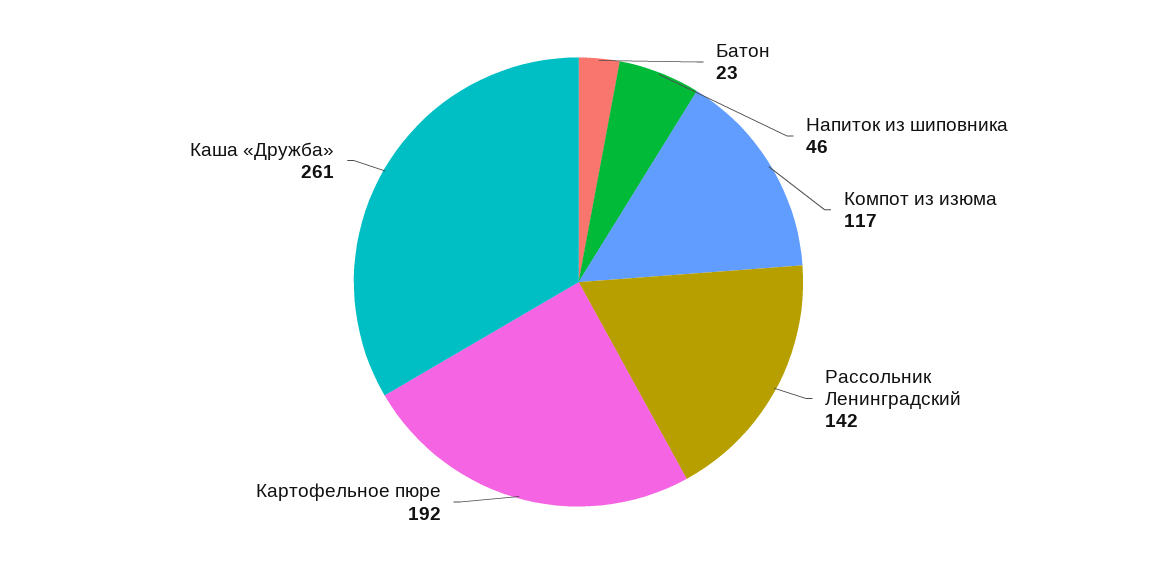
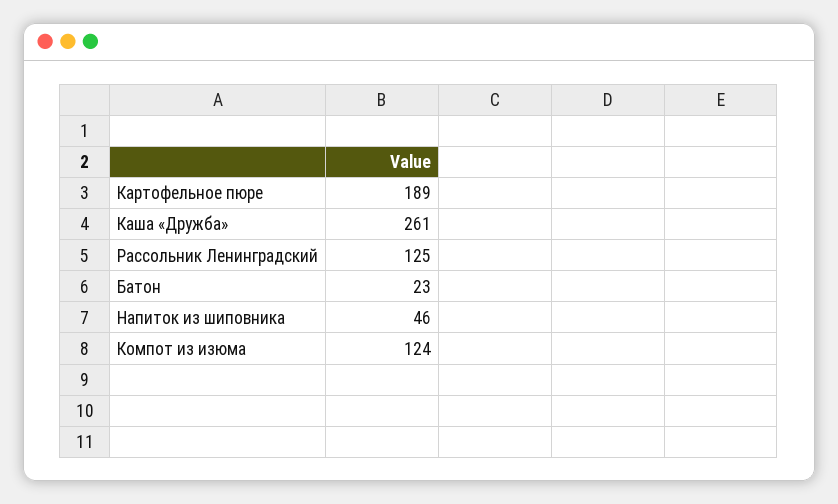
Компот из изюма: 117 -> 124
Рассольник Ленинградский: 142 -> 125
Картофельное пюре: 192 -> 189

